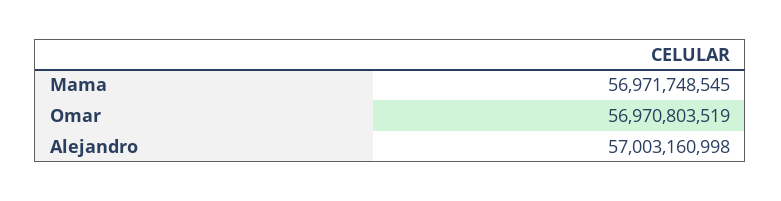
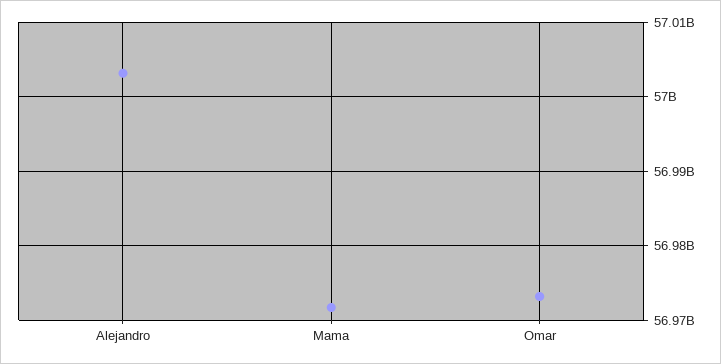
Omar: 56970803519 -> 56973000000

